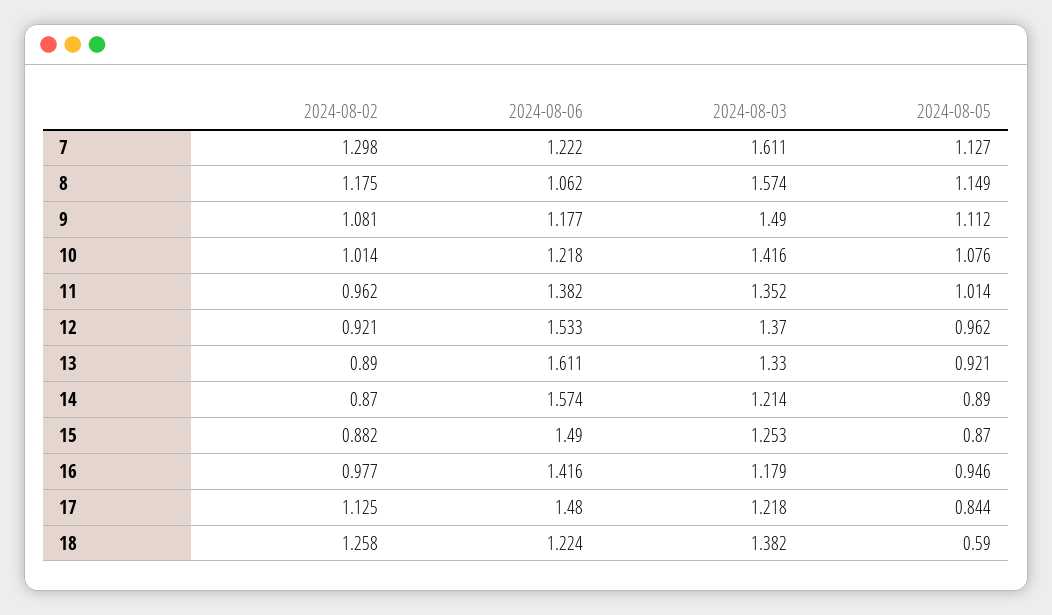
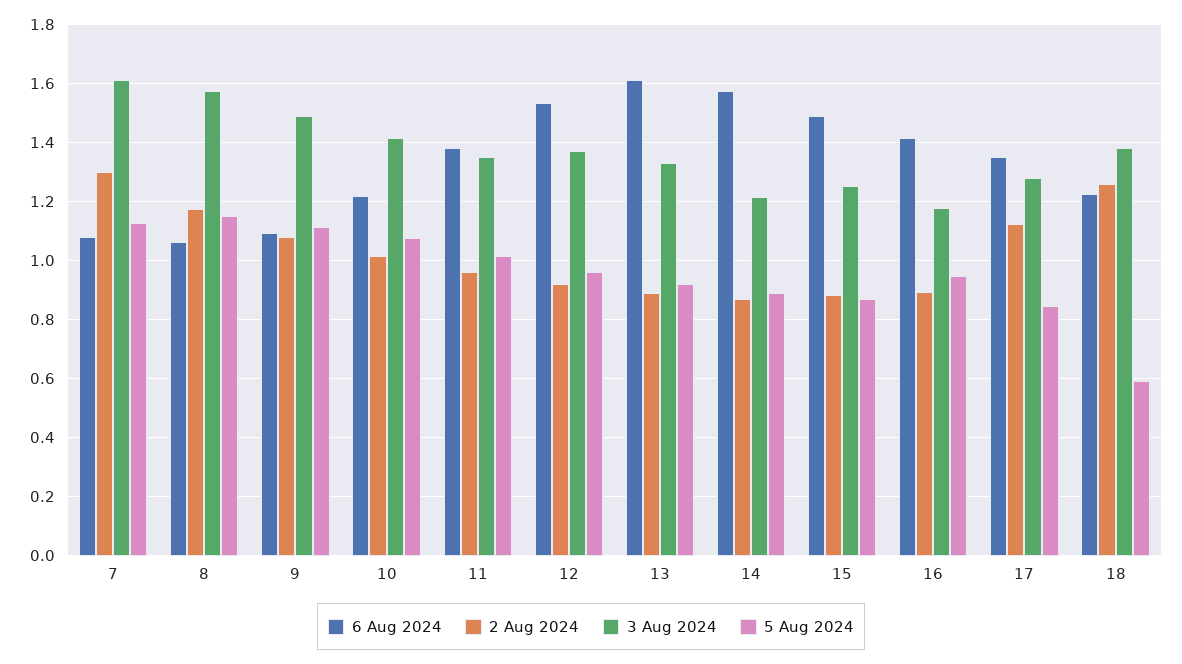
2024-08-06, 7: 1.222 -> 1.075
2024-08-06, 9: 1.177 -> 1.1
2024-08-02, 16: 0.977 -> 0.9
2024-08-06, 17: 1.48 -> 1.35
2024-08-03, 17: 1.218 -> 1.275

